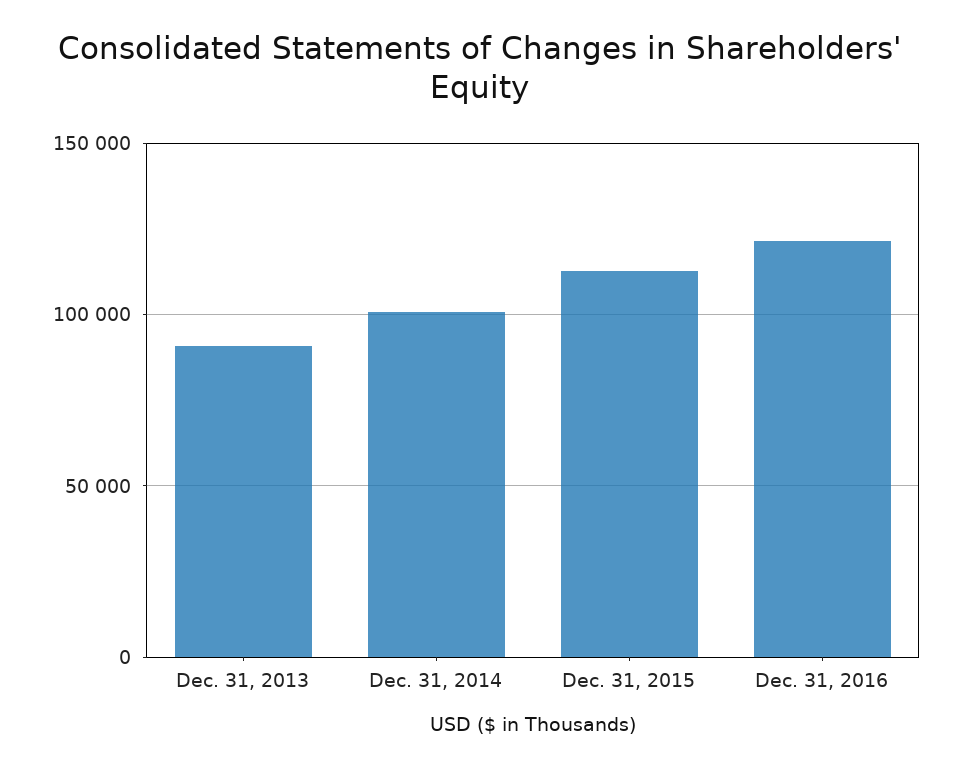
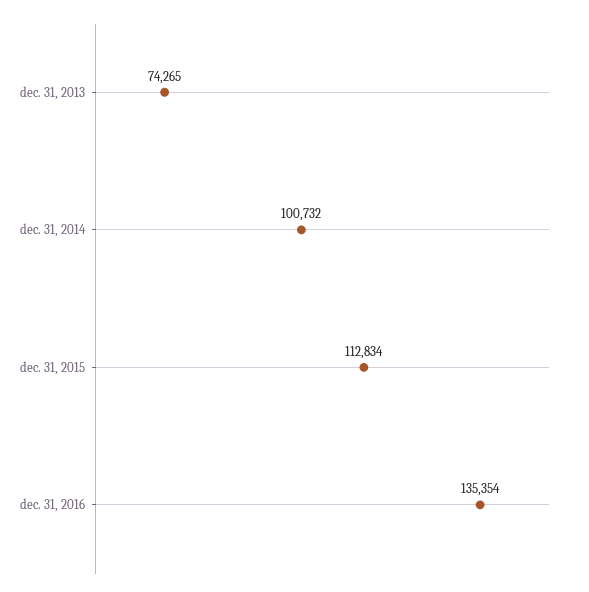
Dec. 31, 2013: 90000 -> 74265
Dec. 31, 2016: 120000 -> 135354

